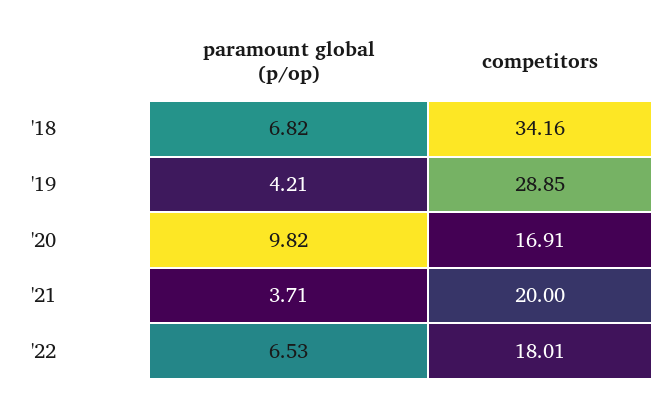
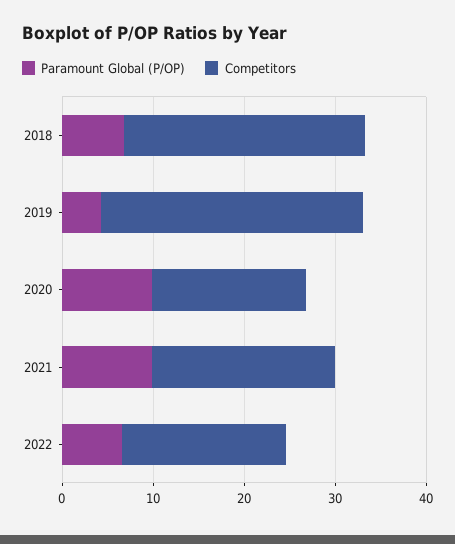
competitors, '18: 34.16 -> 26
paramount global (p/op), '21: 3.71 -> 10

